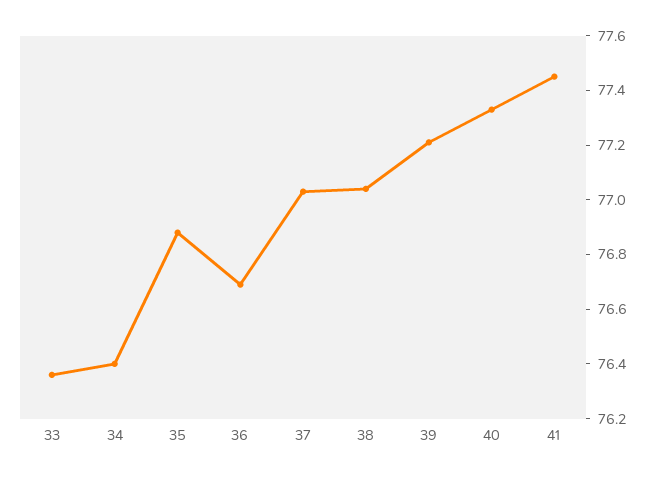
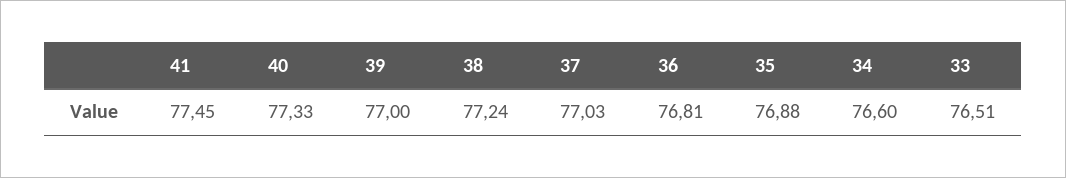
33: 76.35 -> 76.51
34: 76.4 -> 76.6
36: 76.7 -> 76.81
38: 77.05 -> 77.24
39: 77.2 -> 77

